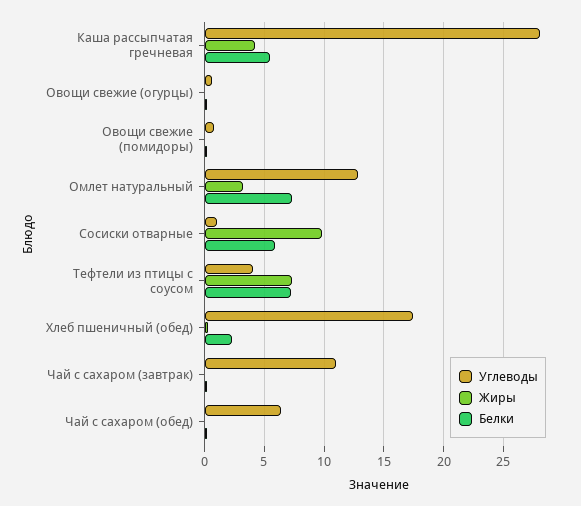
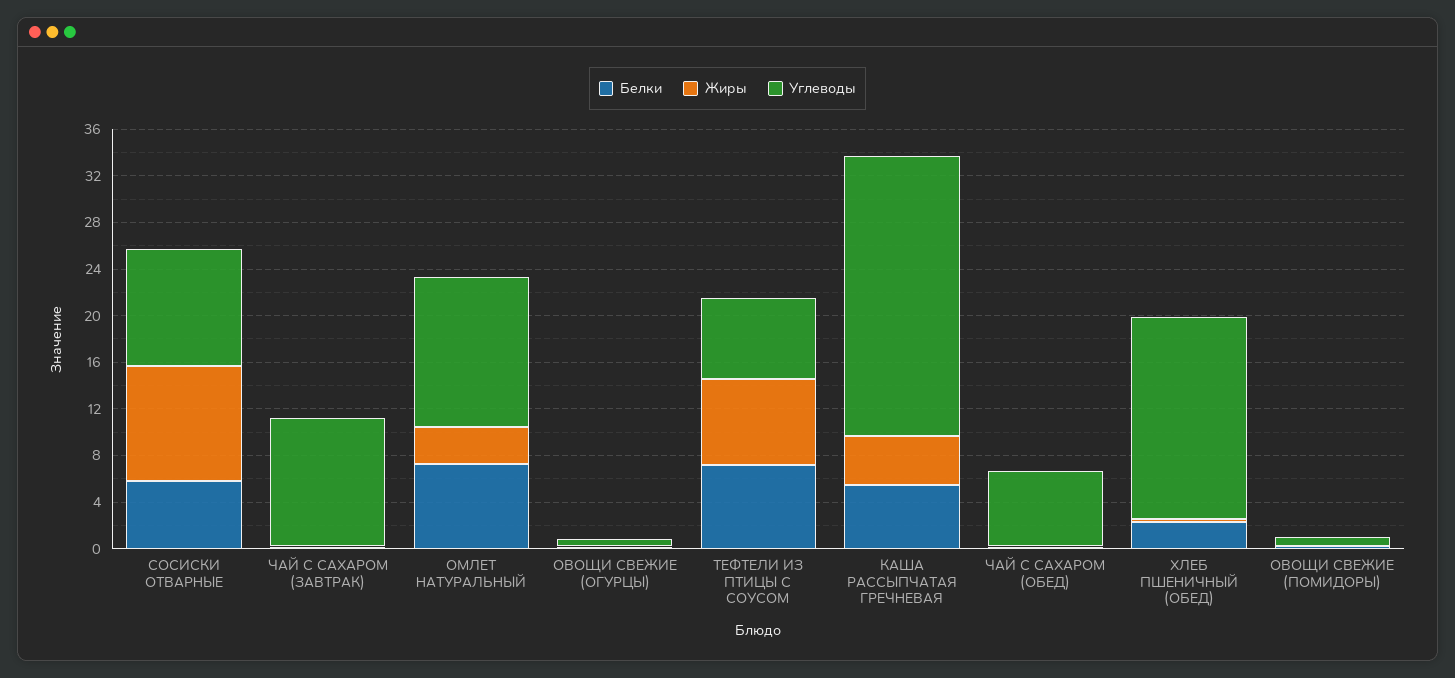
Углеводы, Каша рассыпчатая гречневая: 28 -> 24
Углеводы, Сосиски отварные: 1 -> 10
Углеводы, Тефтели из птицы с соусом: 4 -> 7

